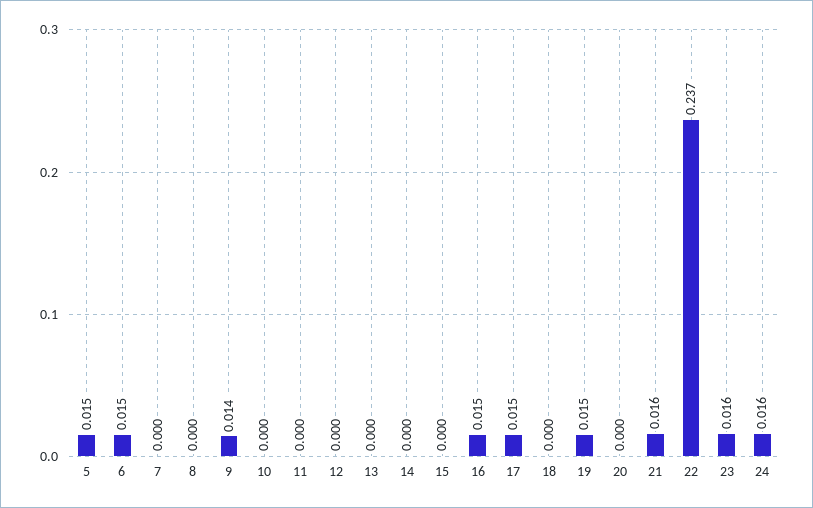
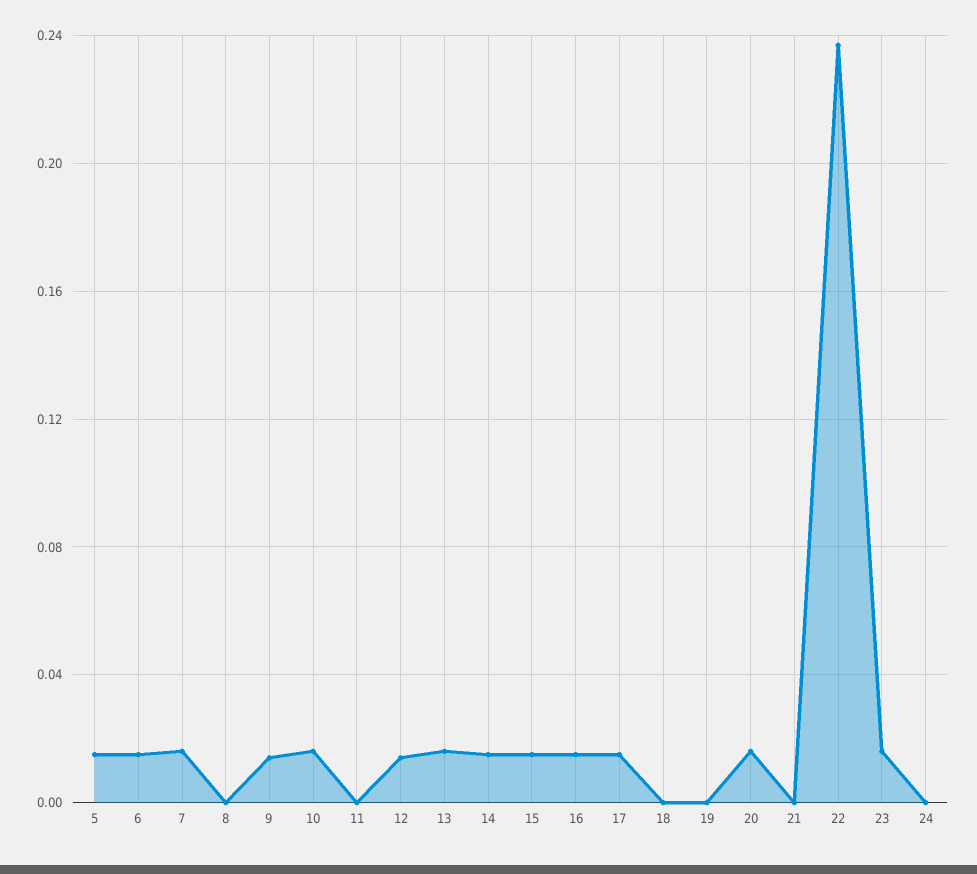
7: 0 -> 0.015
10: 0 -> 0.015
12: 0 -> 0.015
13: 0 -> 0.015
14: 0 -> 0.015
15: 0 -> 0.015
19: 0.015 -> 0
20: 0 -> 0.015
21: 0.016 -> 0
24: 0.016 -> 0

